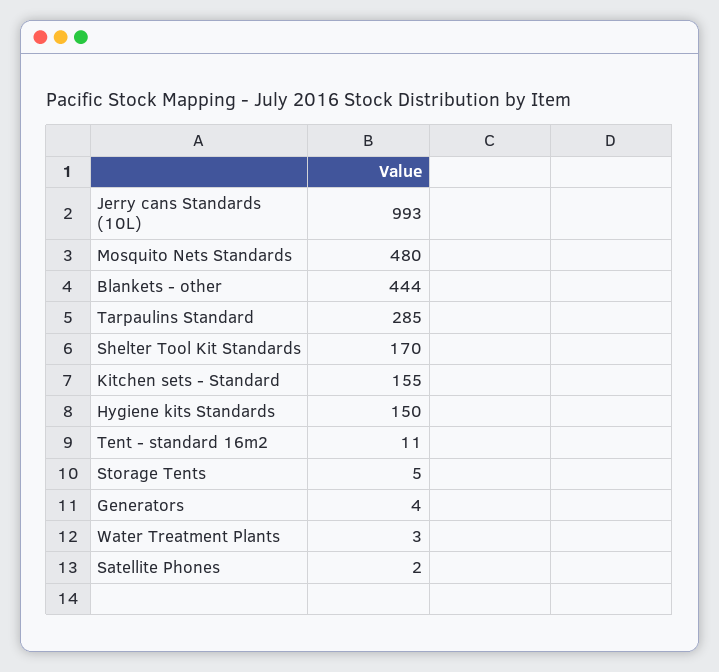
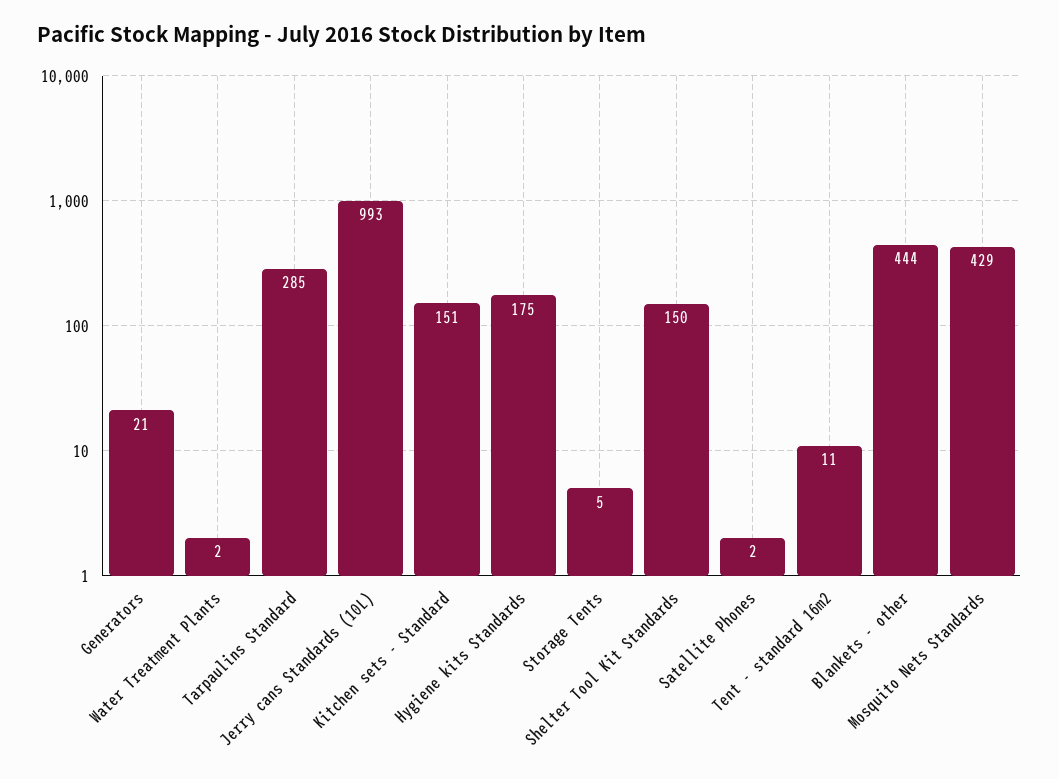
Mosquito Nets Standards: 480 -> 429
Shelter Tool Kit Standards: 170 -> 150
Kitchen sets - Standard: 155 -> 151
Hygiene kits Standards: 150 -> 175
Generators: 4 -> 21
Water Treatment Plants: 3 -> 2

